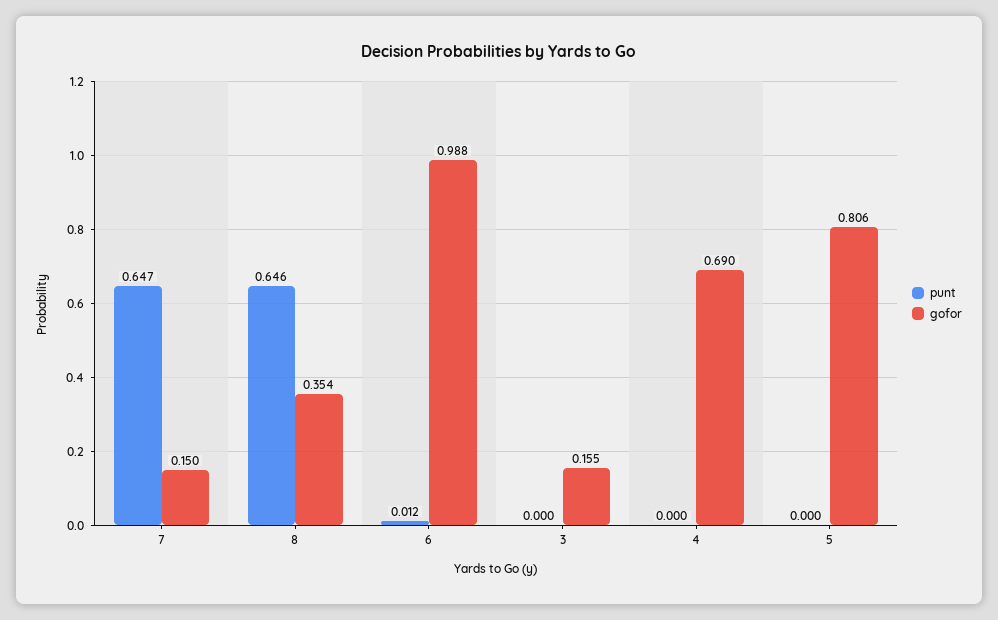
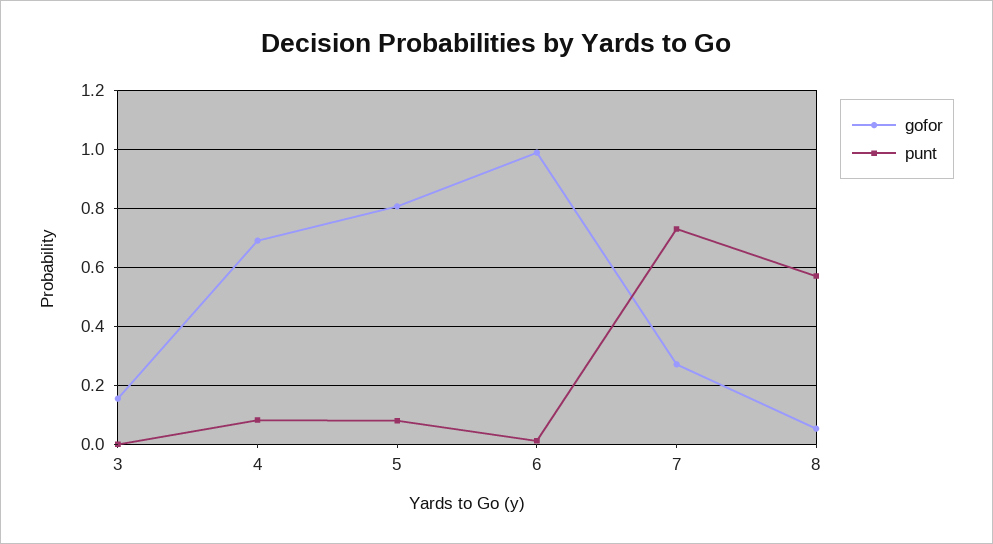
punt, 7: 0.647 -> 0.725
gofor, 7: 0.15 -> 0.275
punt, 8: 0.646 -> 0.575
gofor, 8: 0.354 -> 0.05
punt, 4: 0 -> 0.075
punt, 5: 0 -> 0.075

